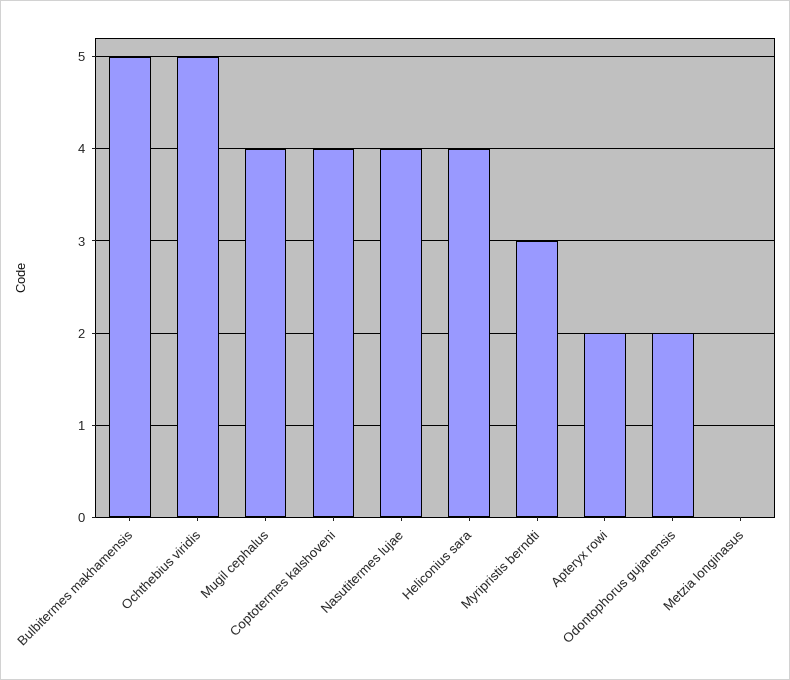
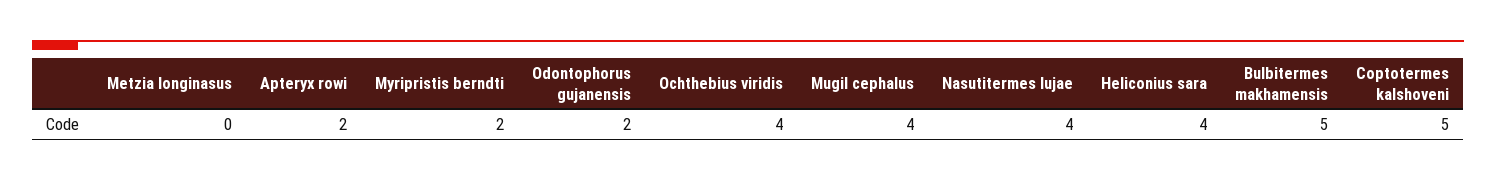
Ochthebius viridis: 5 -> 4
Coptotermes kalshoveni: 4 -> 5
Myripristis berndti: 3 -> 2

